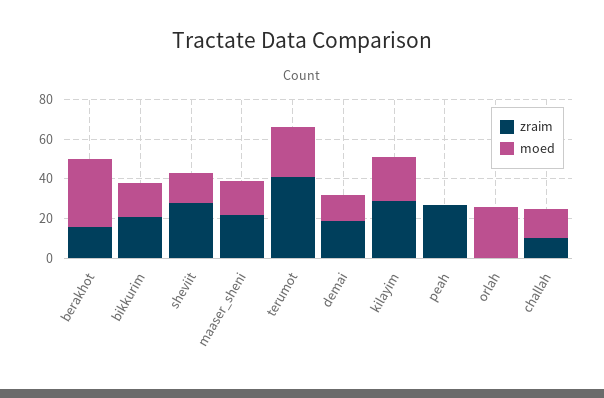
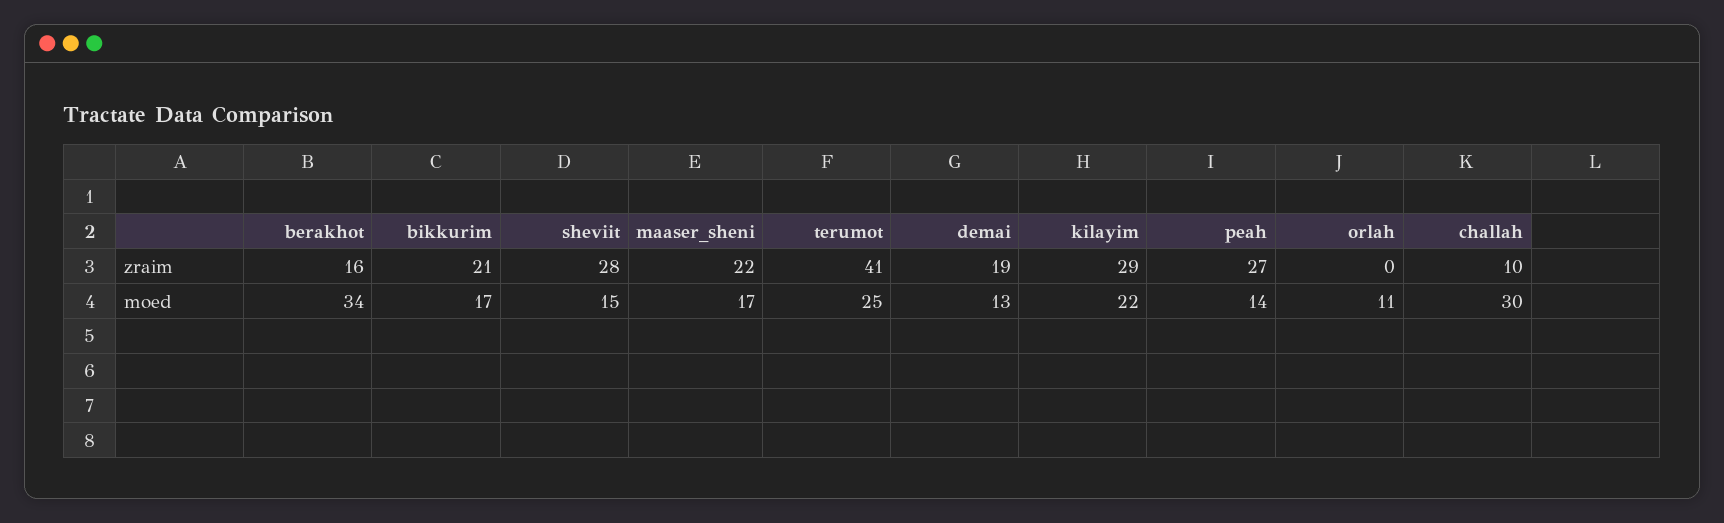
moed, peah: 0 -> 14
moed, orlah: 25 -> 11
moed, challah: 15 -> 30

